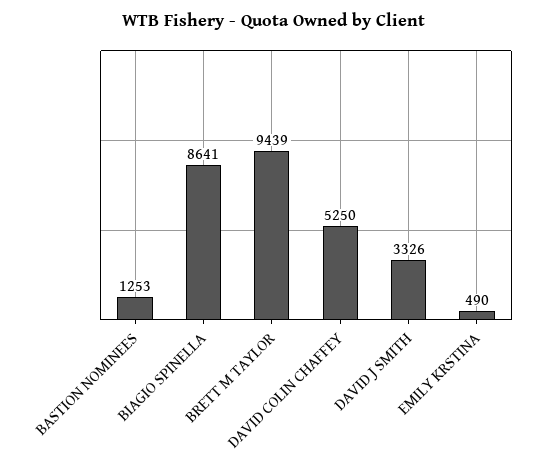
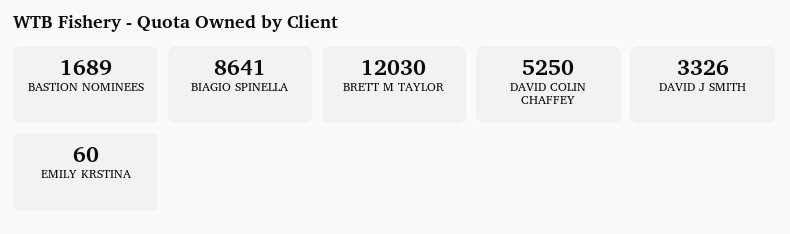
BASTION NOMINEES: 1253 -> 1689
BRETT M TAYLOR: 9439 -> 12030
EMILY KRSTINA: 490 -> 60

